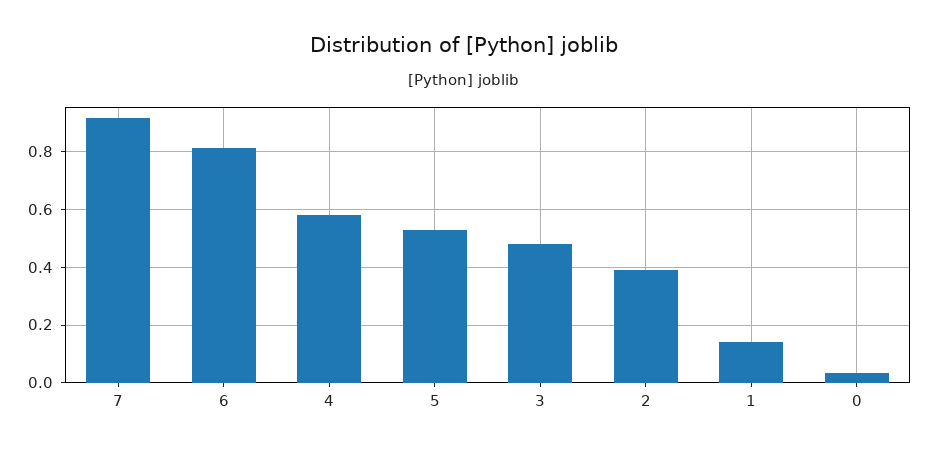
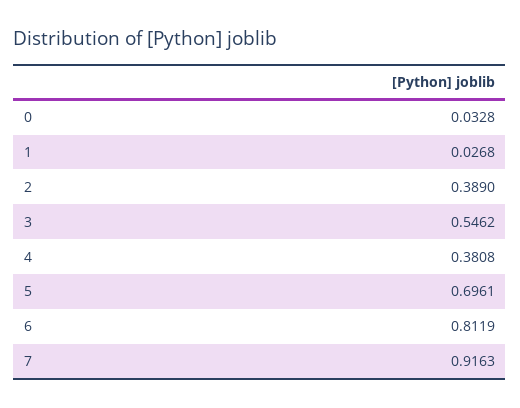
4: 0.575 -> 0.3808
5: 0.525 -> 0.6961
3: 0.475 -> 0.5462
1: 0.15 -> 0.0268

